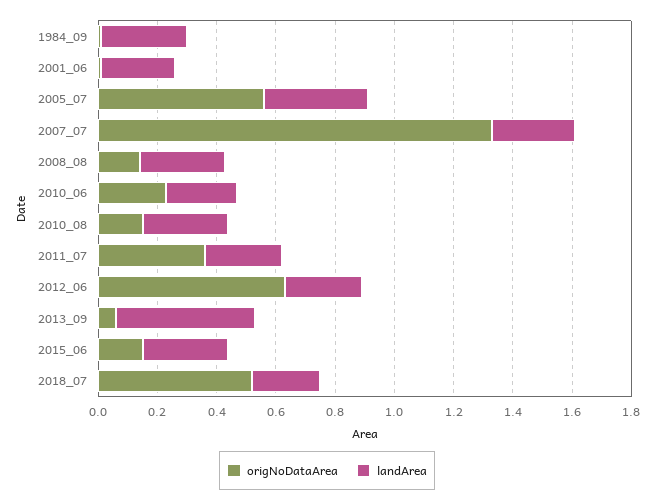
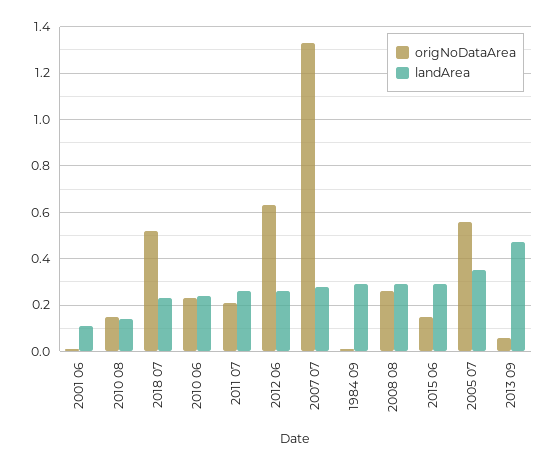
landArea, 2001_06: 0.25 -> 0.1
origNoDataArea, 2008_08: 0.15 -> 0.25
landArea, 2010_08: 0.3 -> 0.15
origNoDataArea, 2011_07: 0.35 -> 0.2

